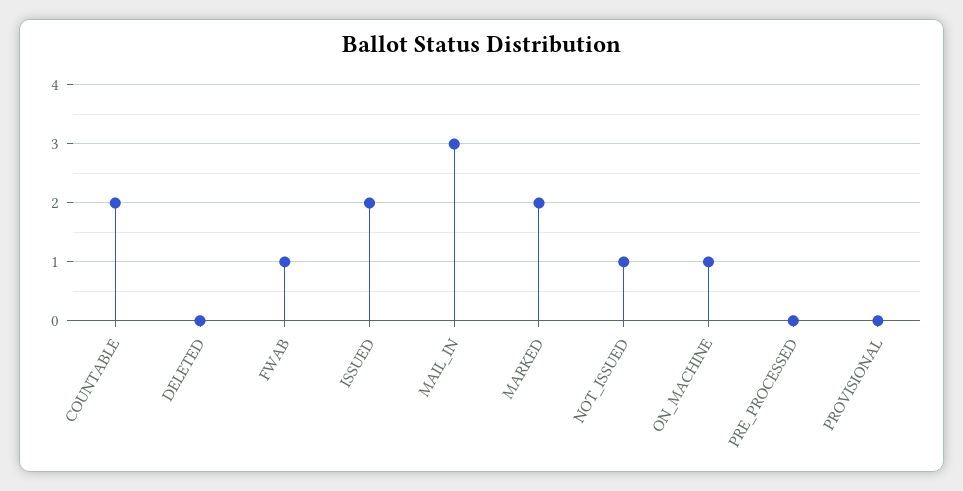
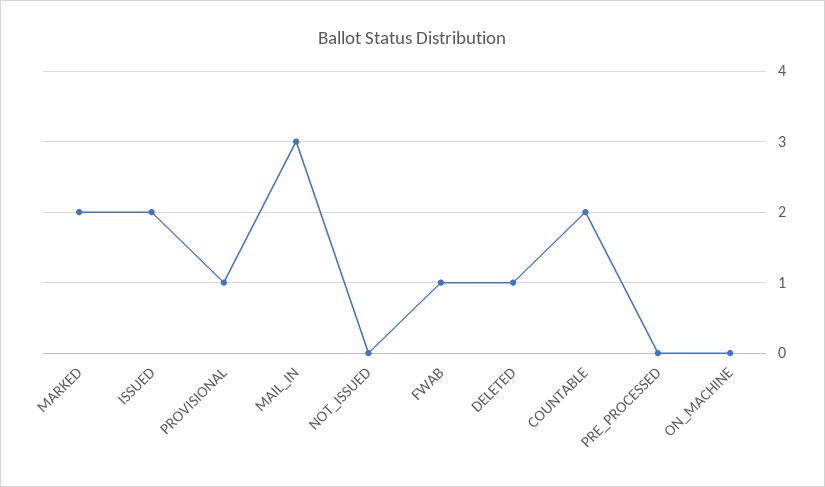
DELETED: 0 -> 1
NOT_ISSUED: 1 -> 0
ON_MACHINE: 1 -> 0
PROVISIONAL: 0 -> 1

